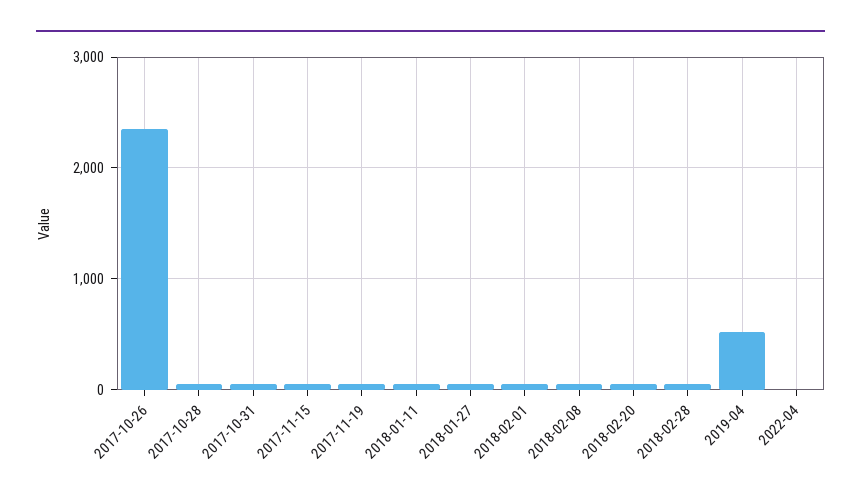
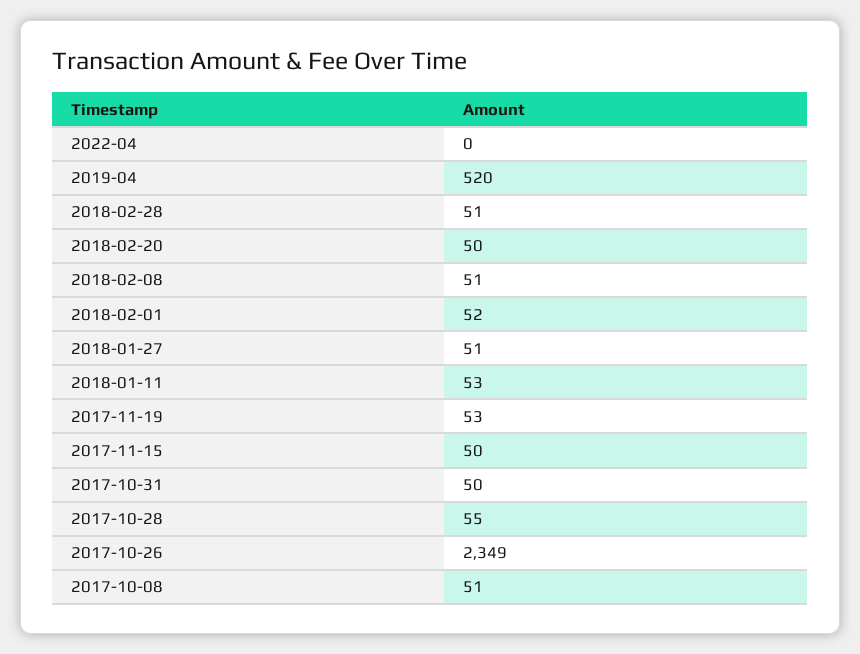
2017-10-08: none -> 51

